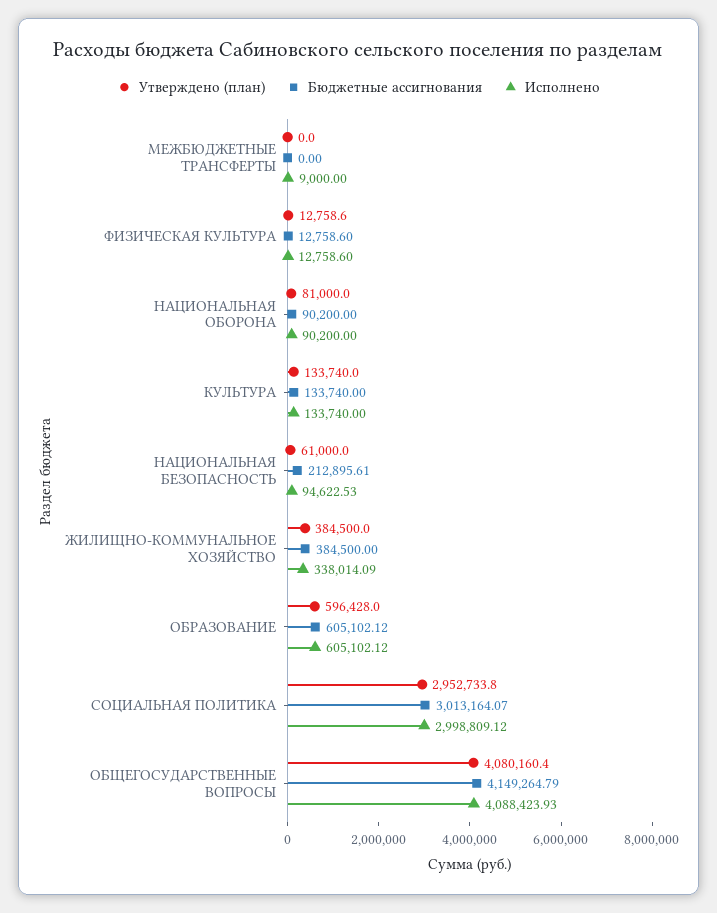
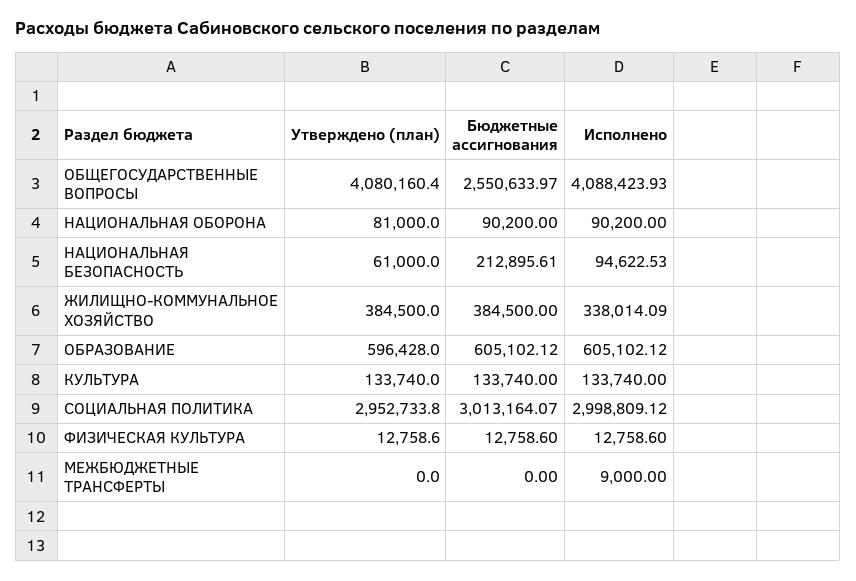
Бюджетные ассигнования, ОБЩЕГОСУДАРСТВЕННЫЕ ВОПРОСЫ: 4149264.79 -> 2550633.97

